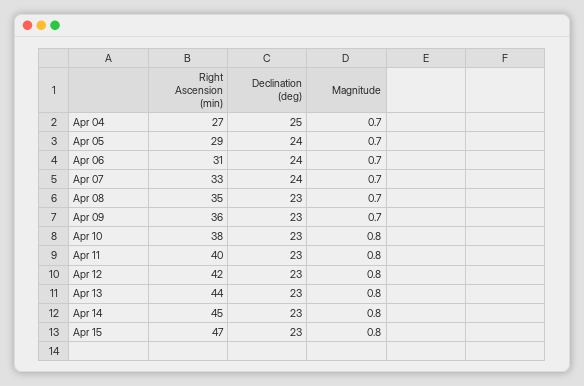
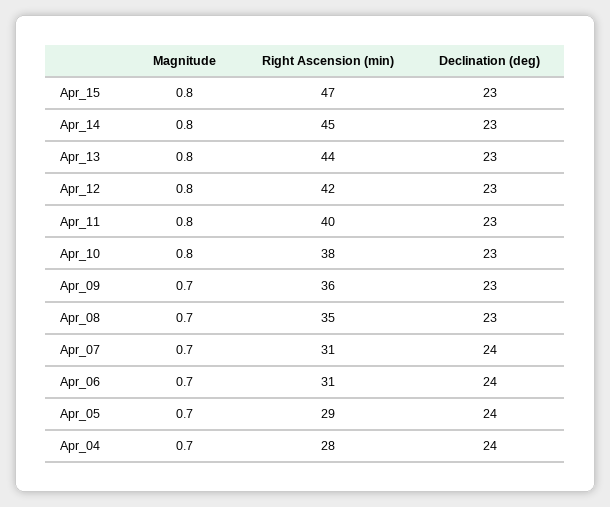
Right Ascension (min), Apr 04: 27 -> 28
Declination (deg), Apr 04: 25 -> 24
Right Ascension (min), Apr 07: 33 -> 31

